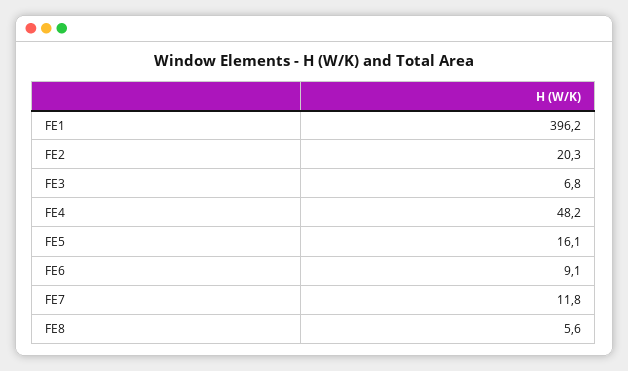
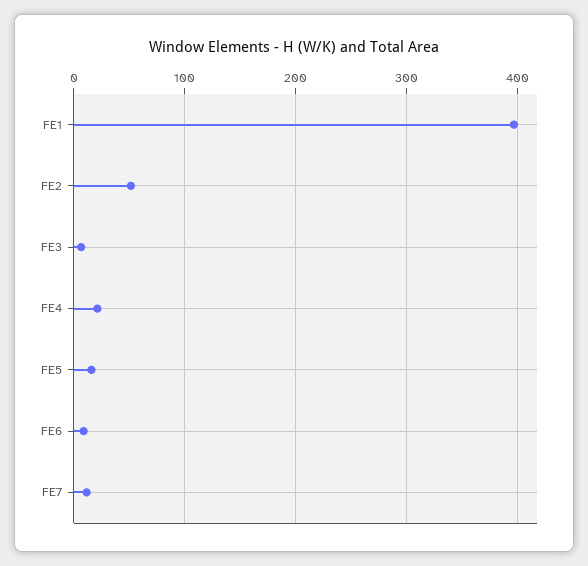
FE2: 20.3 -> 50
FE4: 48.2 -> 20
FE8: 5.6 -> none

